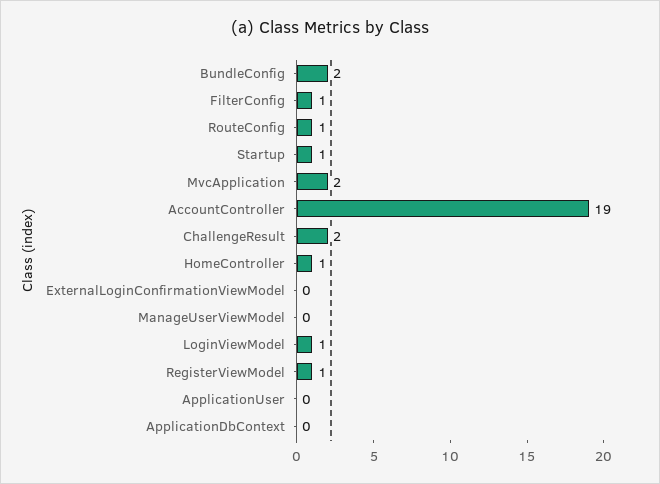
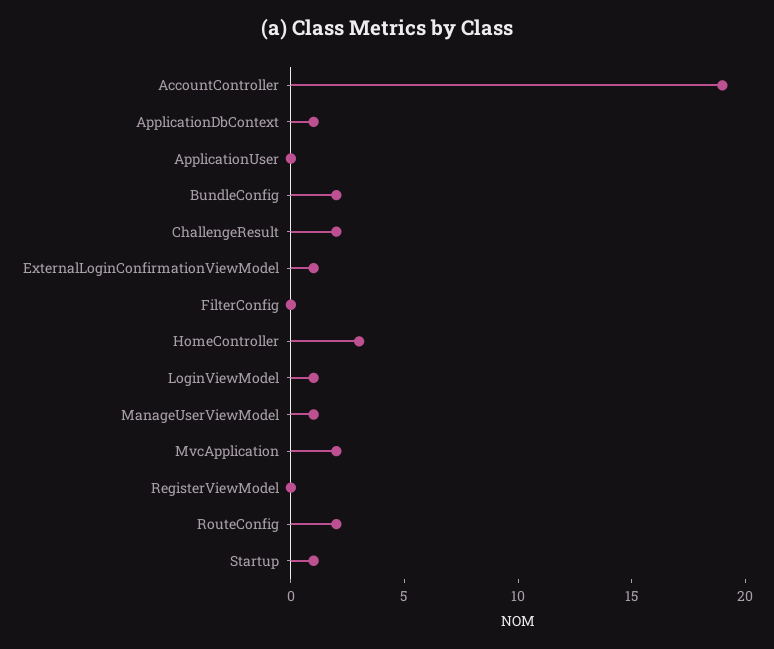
FilterConfig: 1 -> 0
RouteConfig: 1 -> 2
HomeController: 1 -> 3
ExternalLoginConfirmationViewModel: 0 -> 1
ManageUserViewModel: 0 -> 1
RegisterViewModel: 1 -> 0
ApplicationDbContext: 0 -> 1

